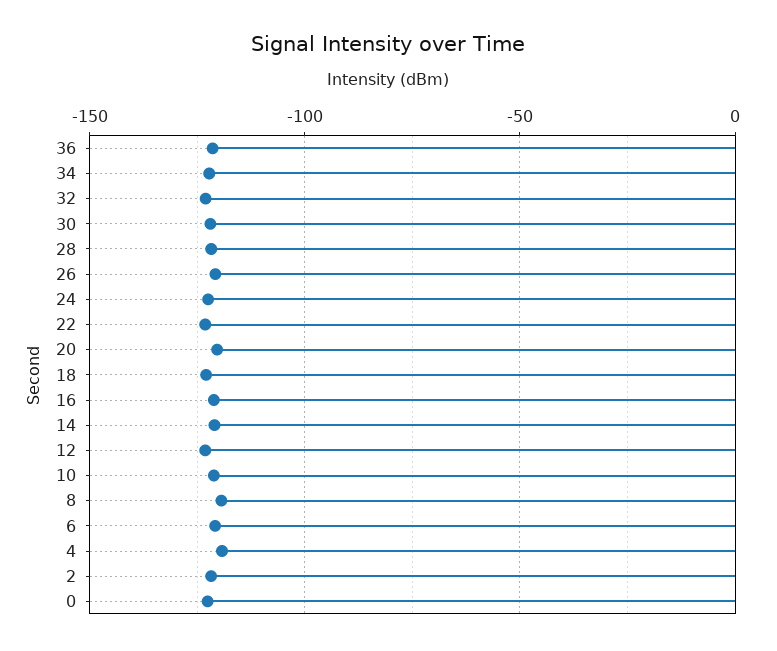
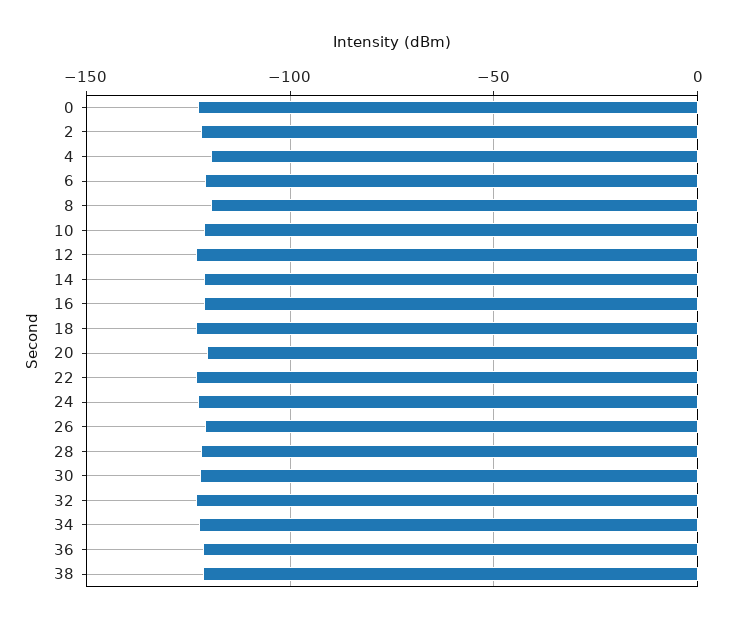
38: none -> -120

